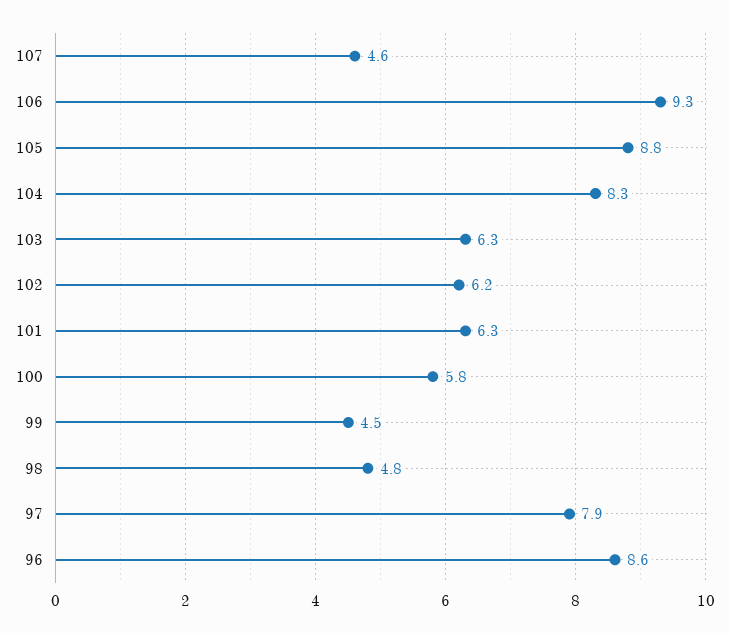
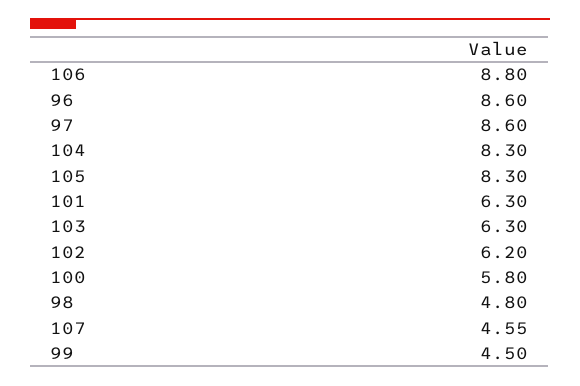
106: 9.3 -> 8.8
105: 8.8 -> 8.3
97: 7.9 -> 8.6

